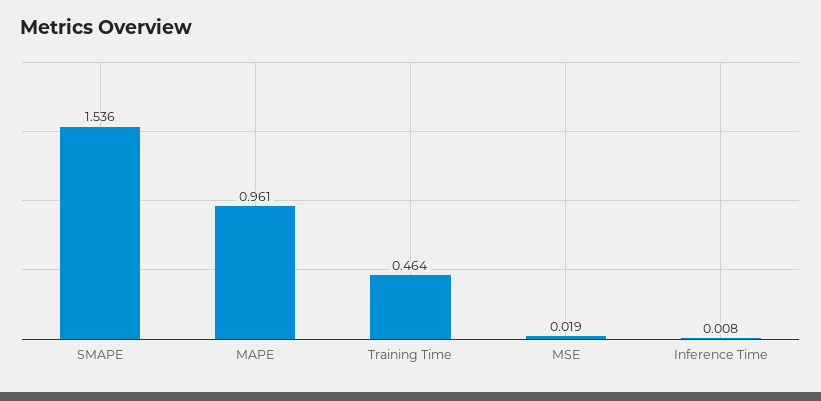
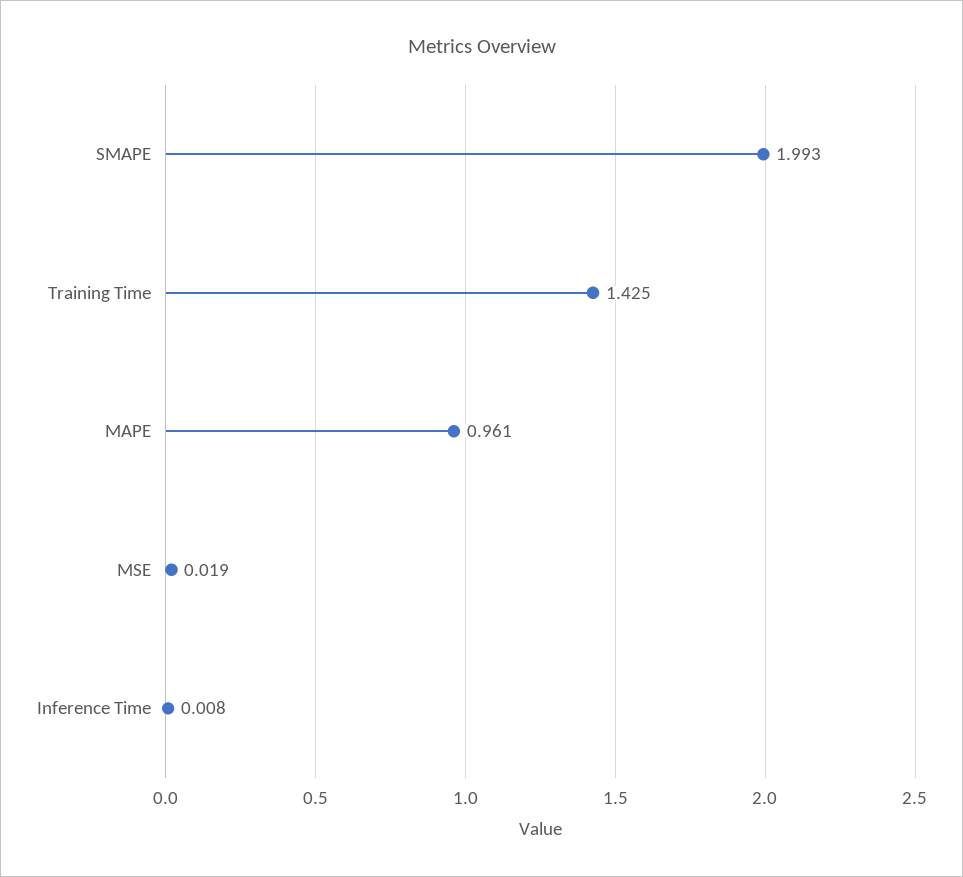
SMAPE: 1.536 -> 1.993
Training Time: 0.464 -> 1.425

